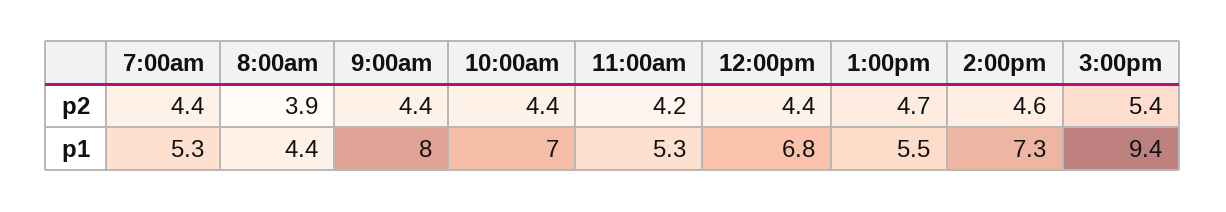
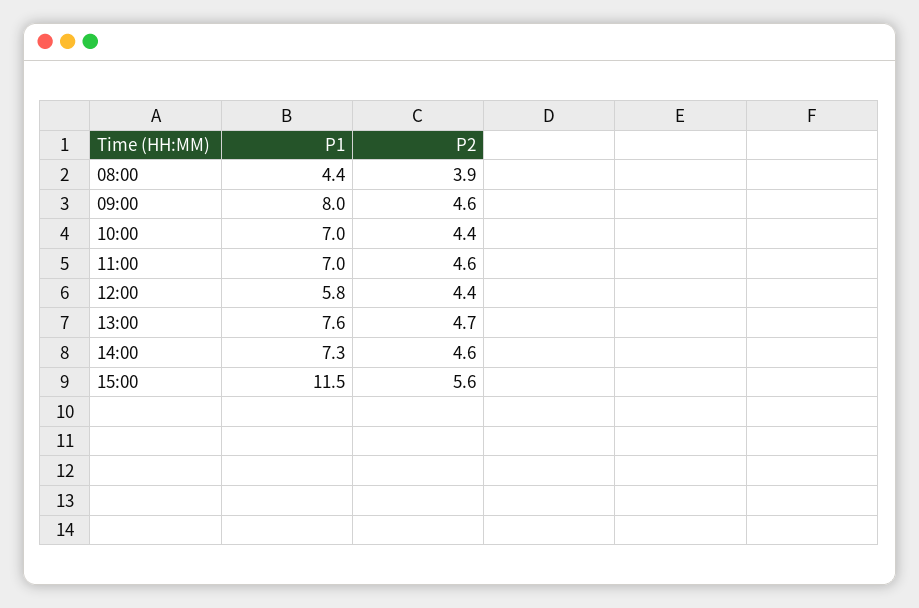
7:00am, p2: 4.4 -> none
9:00am, p2: 4.4 -> 4.6
11:00am, p2: 4.2 -> 4.6
3:00pm, p2: 5.4 -> 5.6
7:00am, p1: 5.3 -> none
11:00am, p1: 5.3 -> 7
12:00pm, p1: 6.8 -> 5.8
1:00pm, p1: 5.5 -> 7.6
3:00pm, p1: 9.4 -> 11.5

